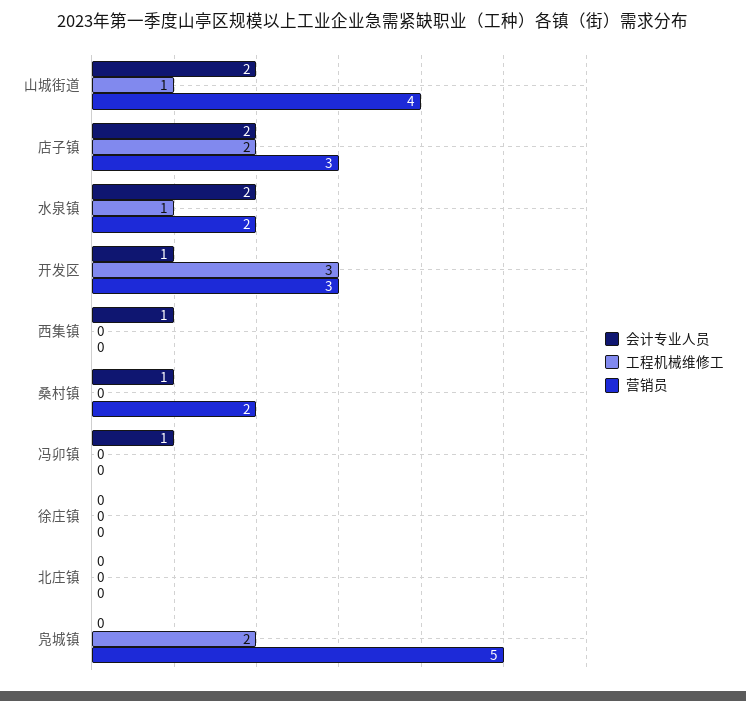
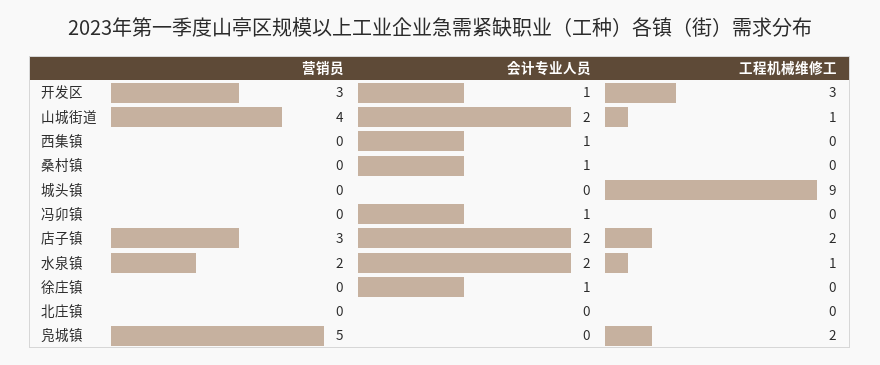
营销员, 桑村镇: 2 -> 0
会计专业人员, 徐庄镇: 0 -> 1
营销员, 城头镇: none -> 0
会计专业人员, 城头镇: none -> 0
工程机械维修工, 城头镇: none -> 9

